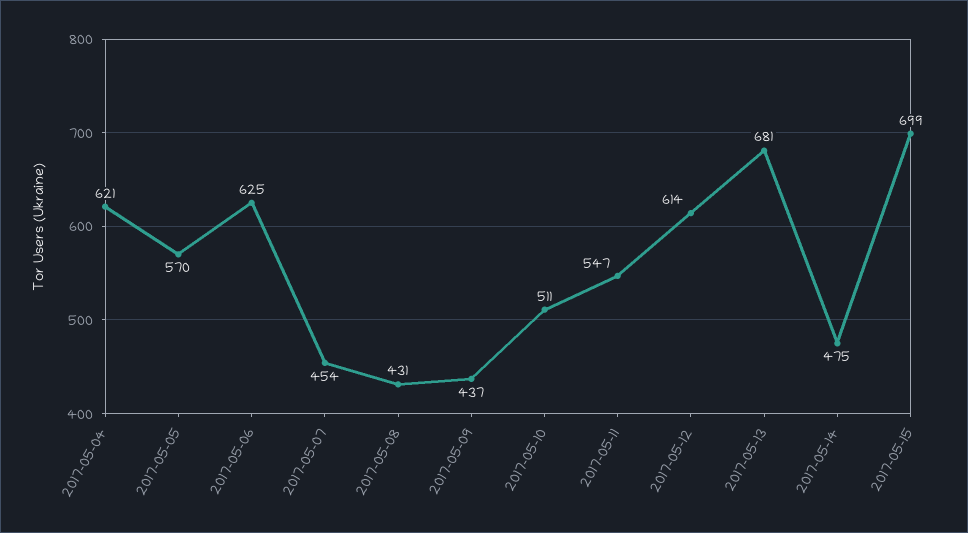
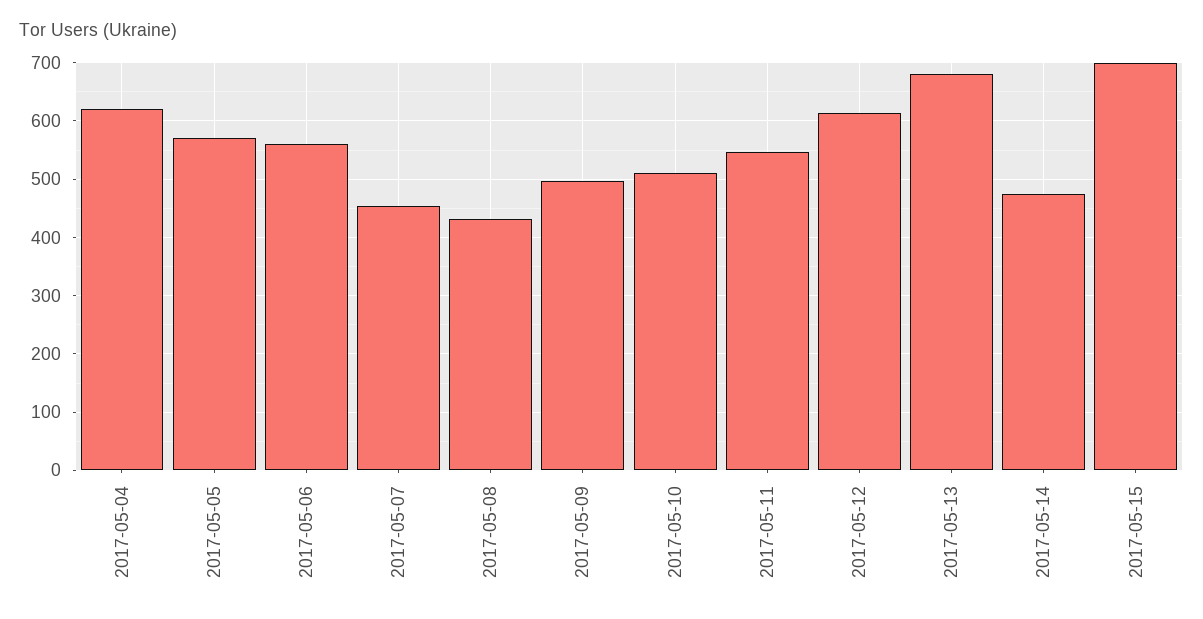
2017-05-06: 625 -> 560
2017-05-09: 437 -> 500

